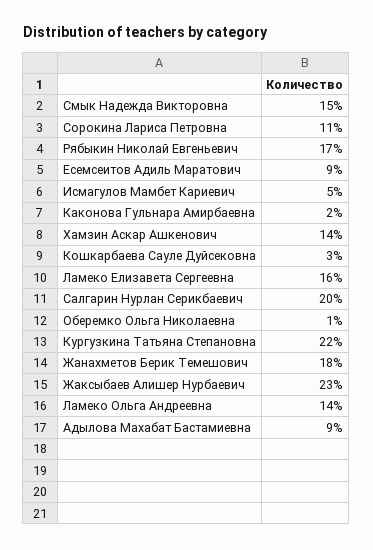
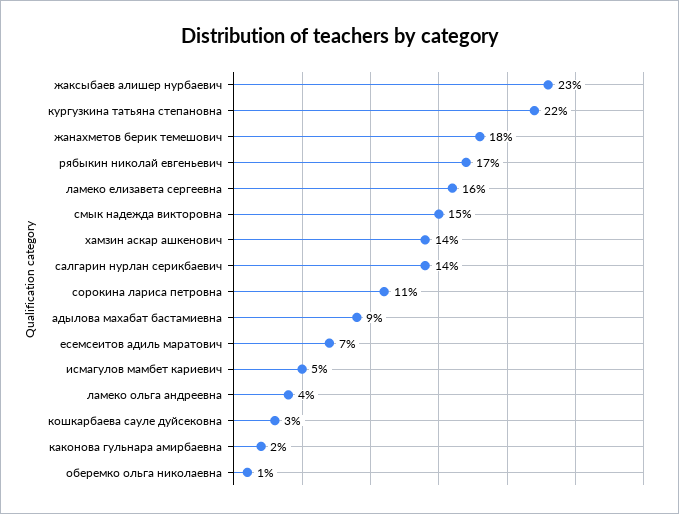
Есемсеитов Адиль Маратович: 9 -> 7
Салгарин Нурлан Серикбаевич: 20 -> 14
Ламеко Ольга Андреевна: 14 -> 4

